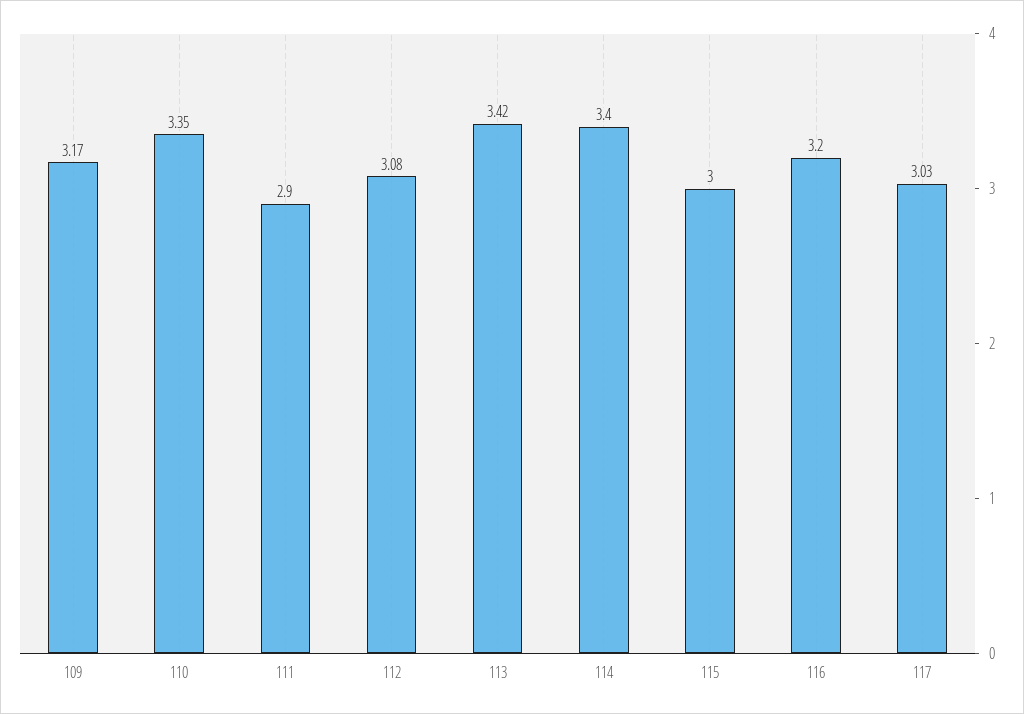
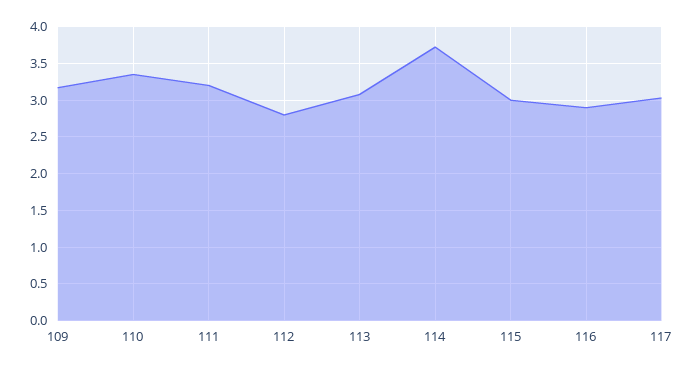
111: 2.9 -> 3.2
112: 3.08 -> 2.8
113: 3.42 -> 3.1
114: 3.4 -> 3.7
116: 3.2 -> 2.9

